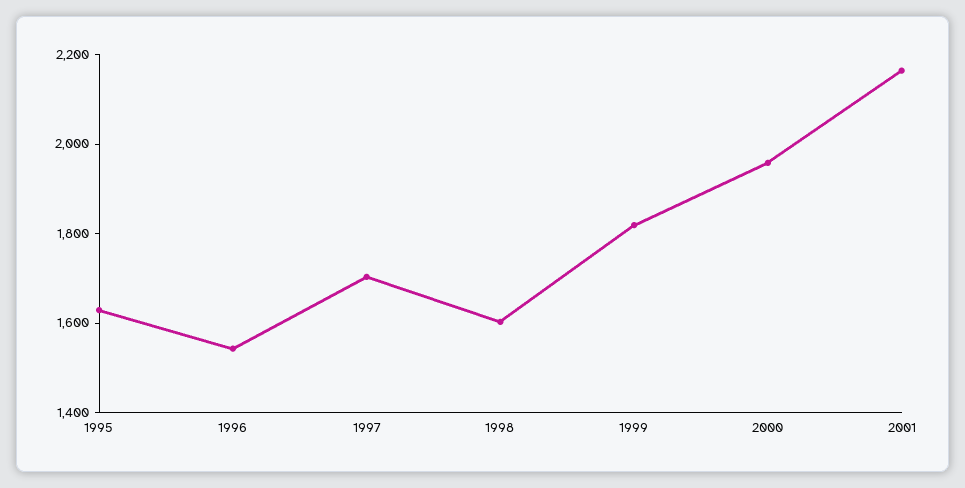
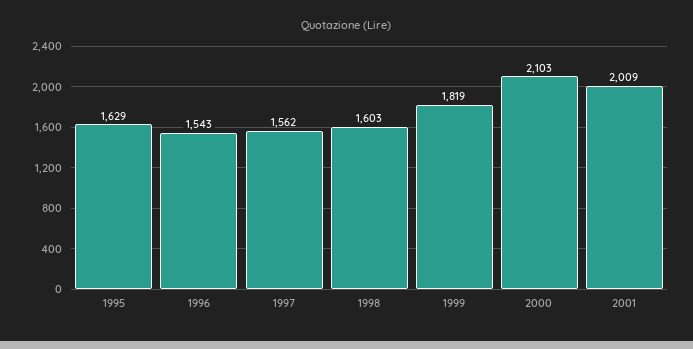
1997: 1700 -> 1562
2000: 1950 -> 2103
2001: 2150 -> 2009

